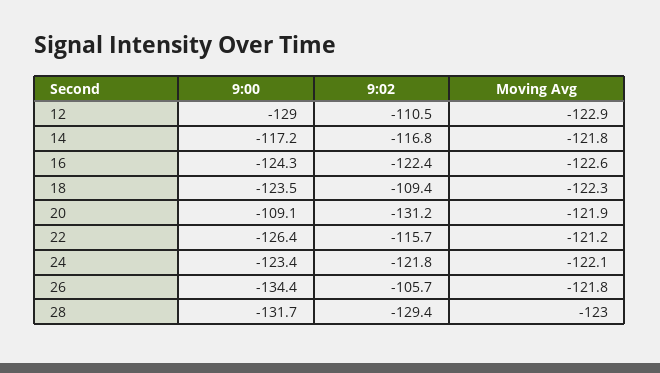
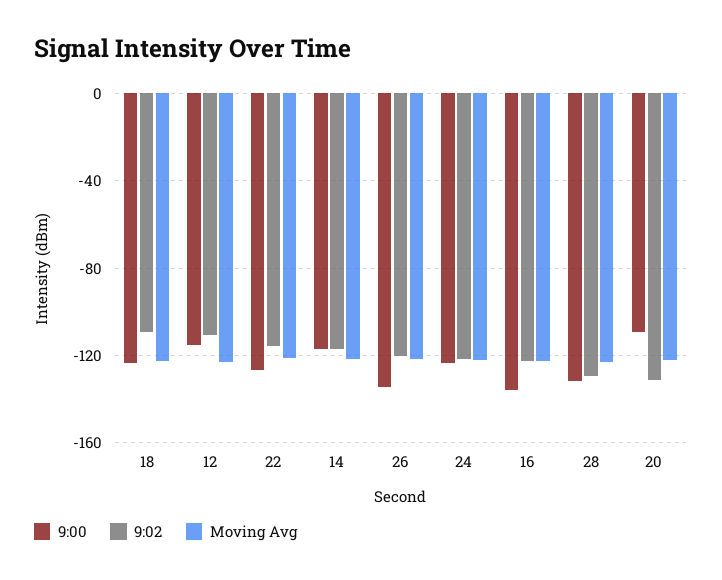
9:00, 12: -129 -> -115
9:00, 16: -124.3 -> -135
9:02, 26: -105.7 -> -120

